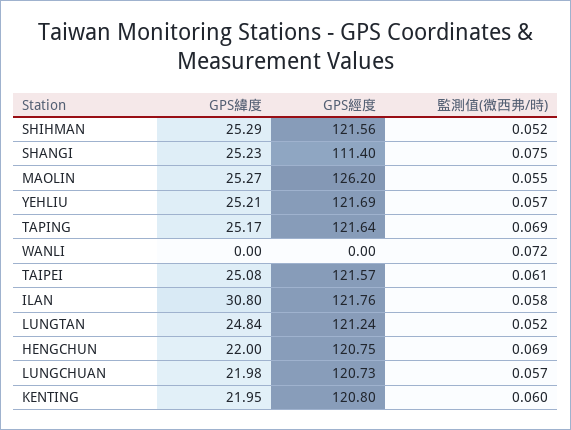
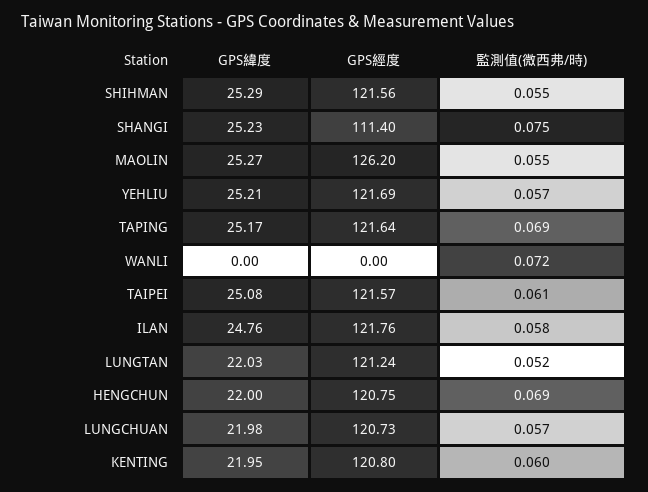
監測值(微西弗/時), SHIHMAN: 0.052 -> 0.055
GPS緯度, ILAN: 30.8 -> 24.76
GPS緯度, LUNGTAN: 24.84 -> 22.03

